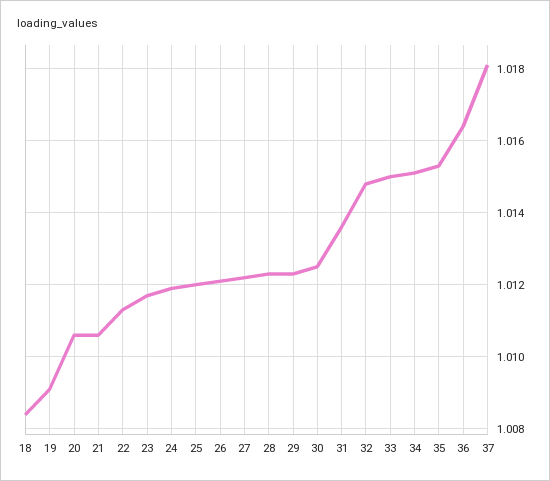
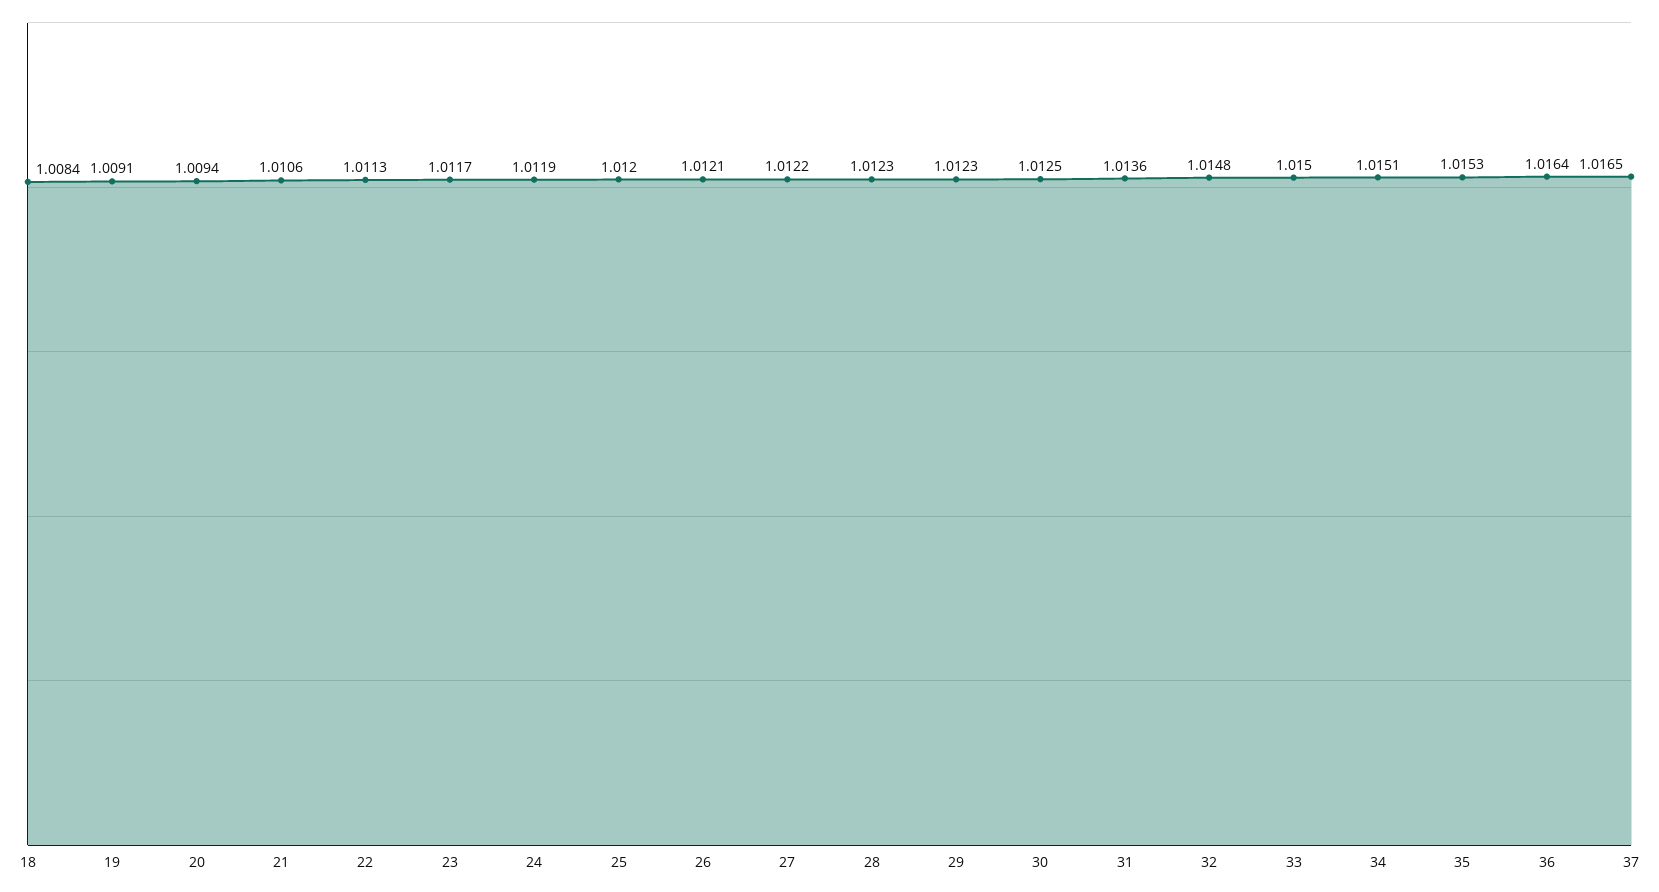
20: 1.0105 -> 1.0094
37: 1.018 -> 1.0165

